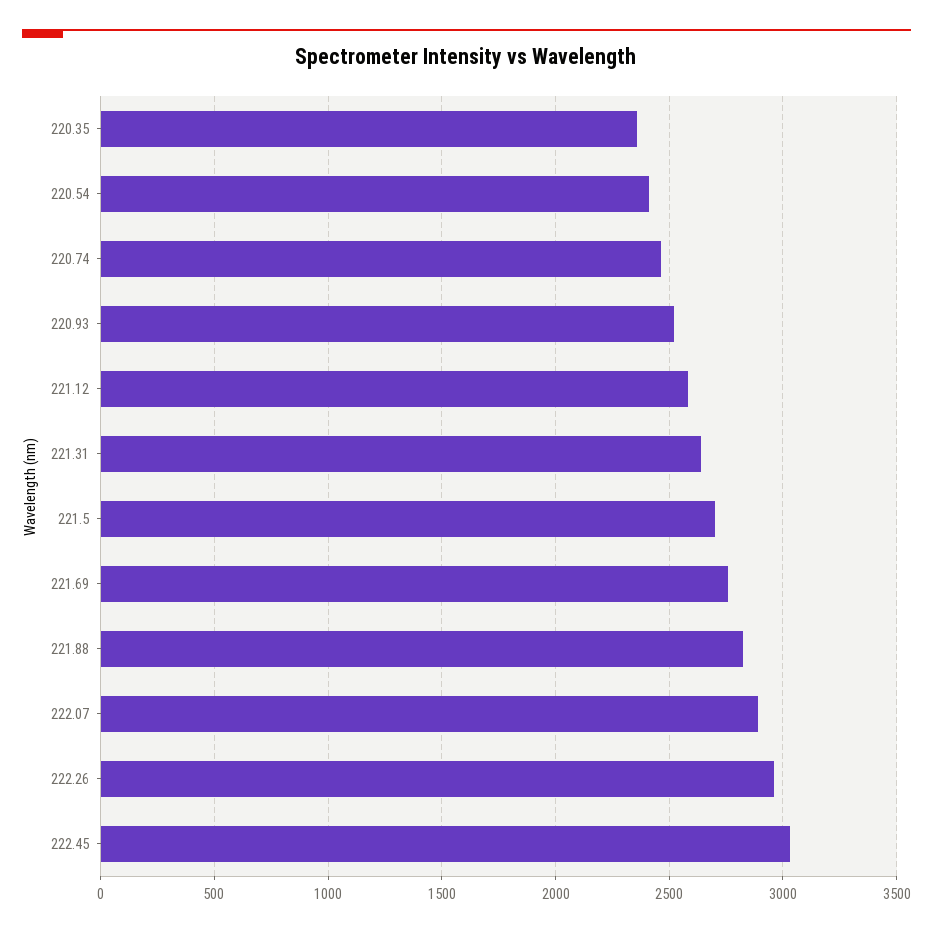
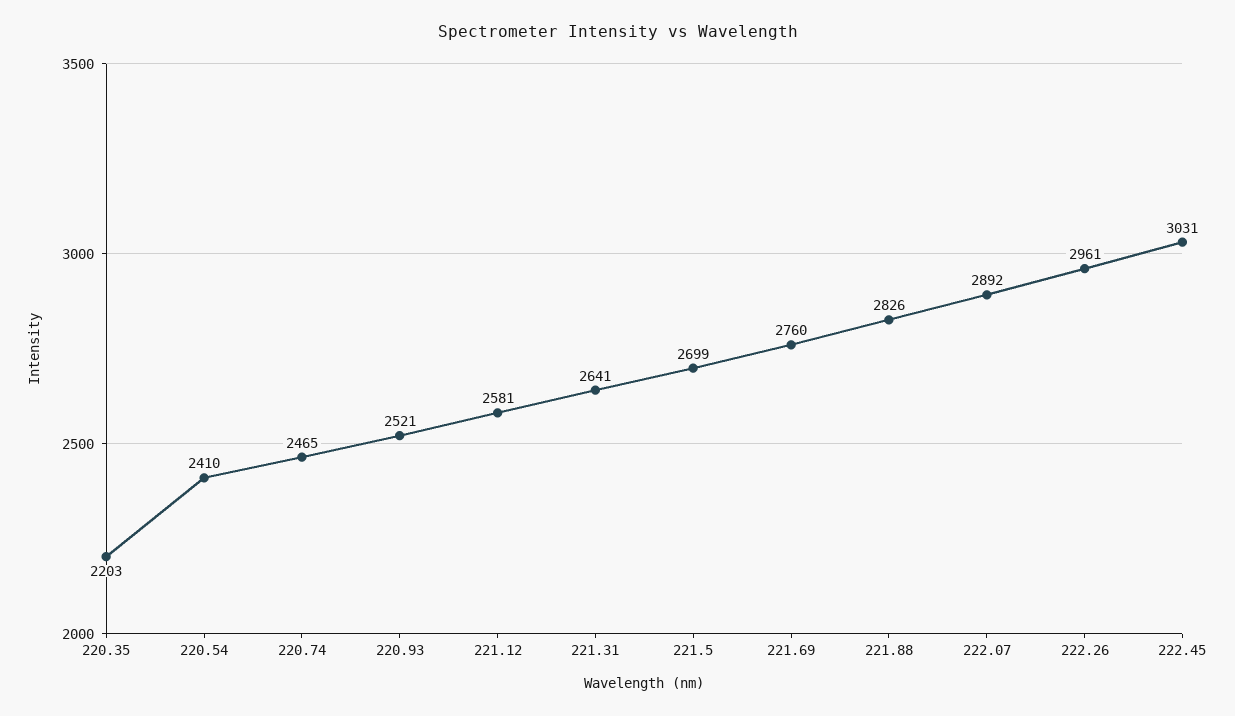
220.35: 2350 -> 2203

